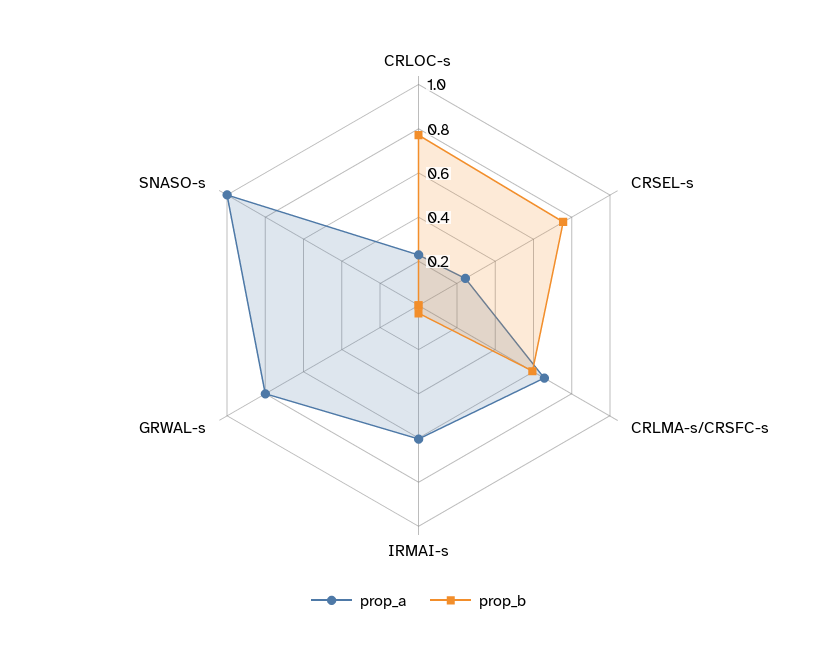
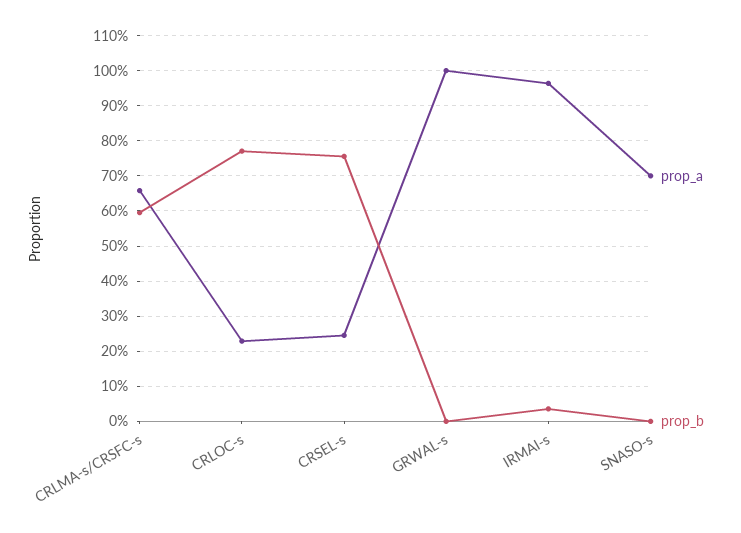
prop_a, IRMAI-s: 0.6 -> 0.96
prop_a, GRWAL-s: 0.8 -> 1
prop_a, SNASO-s: 1 -> 0.7

